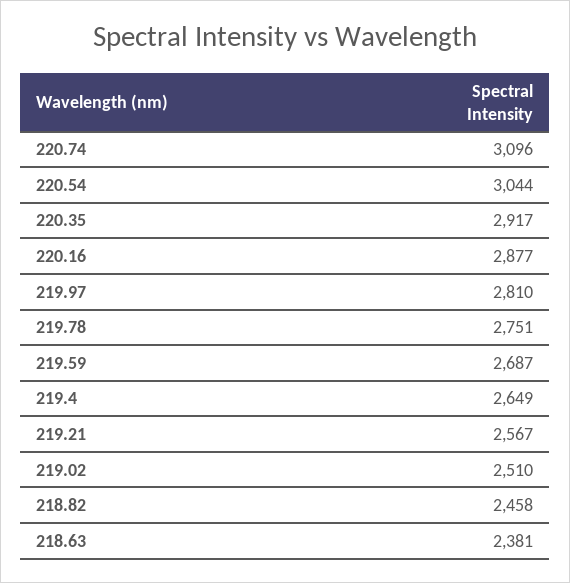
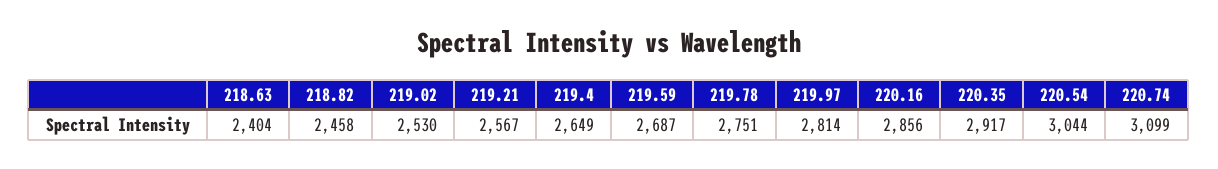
220.74: 3096 -> 3099
220.16: 2877 -> 2856
219.97: 2810 -> 2814
219.02: 2510 -> 2530
218.63: 2381 -> 2404

